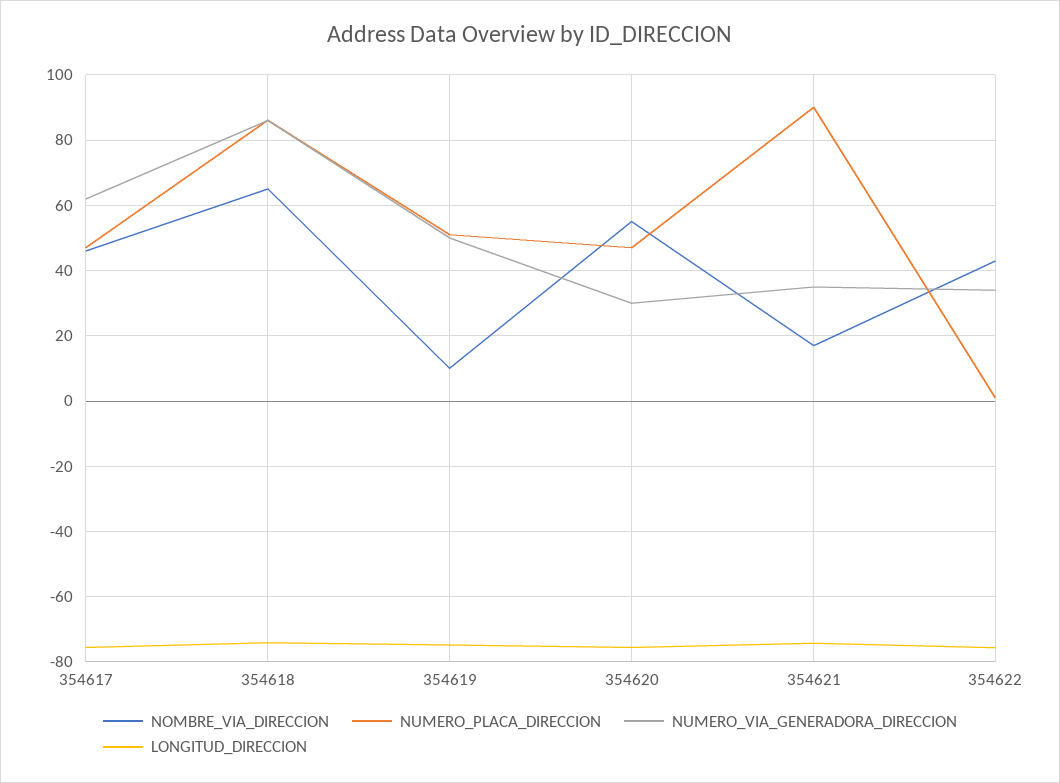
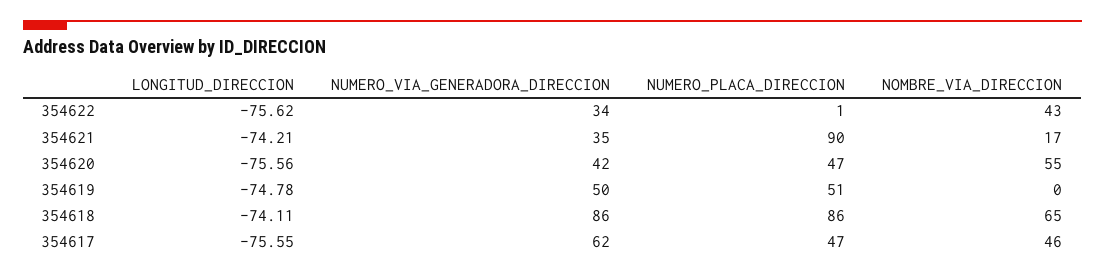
NOMBRE_VIA_DIRECCION, 354619: 10 -> 0
NUMERO_VIA_GENERADORA_DIRECCION, 354620: 30 -> 42

